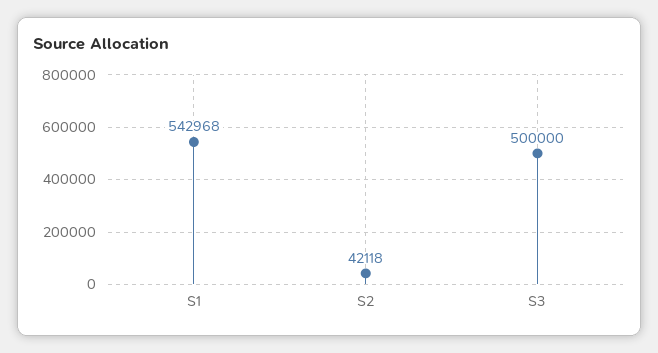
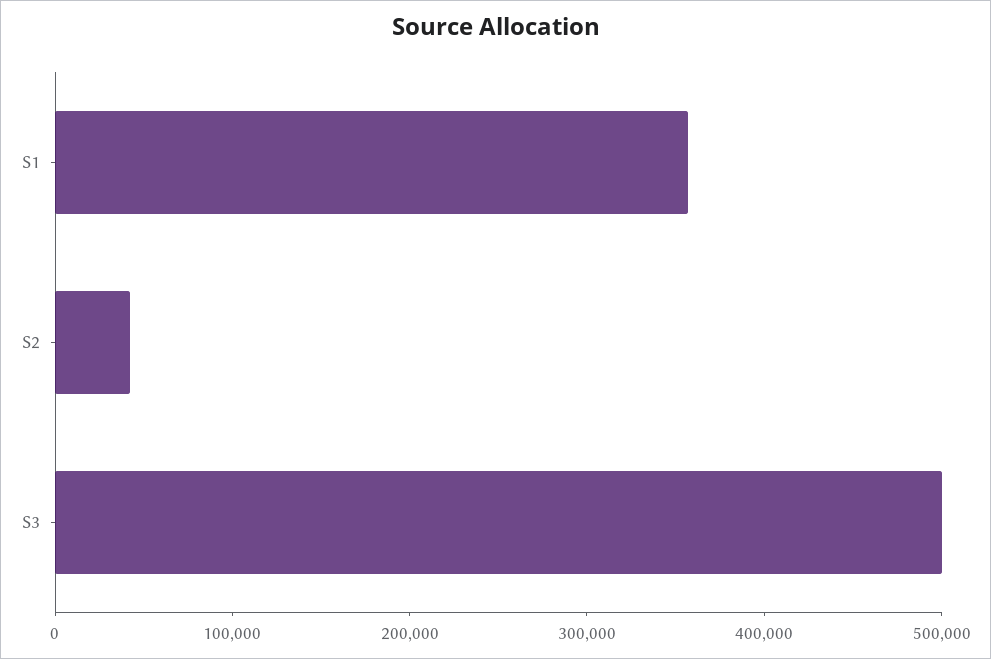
S1: 542968 -> 360000

